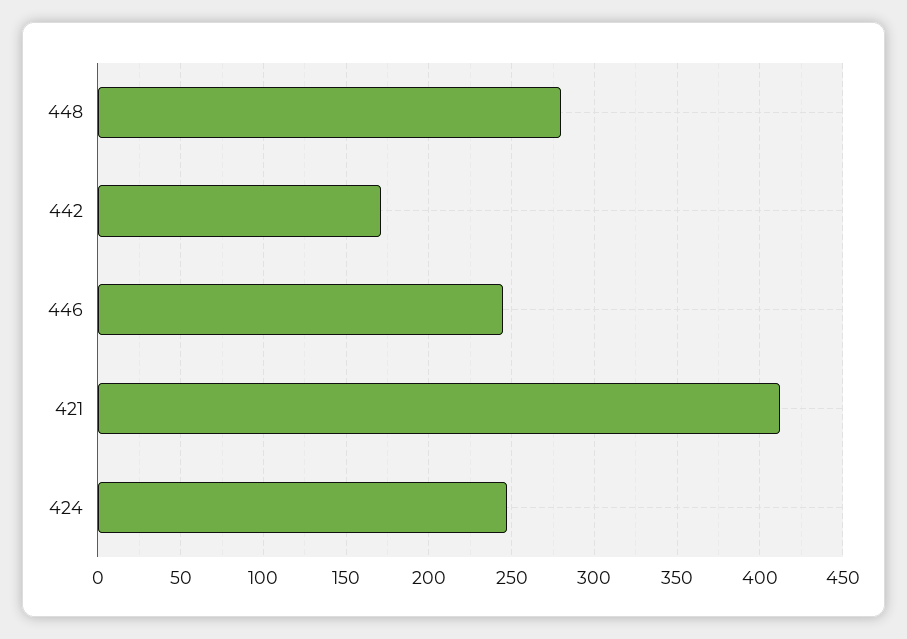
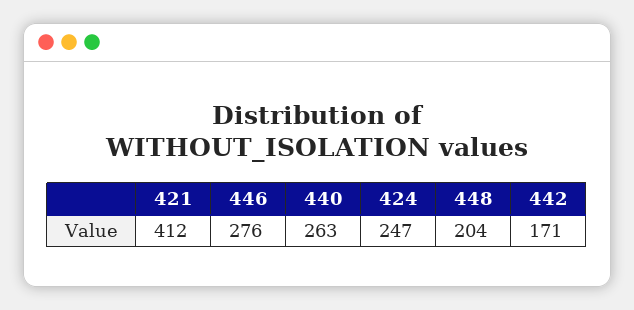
448: 280 -> 204
446: 245 -> 276
440: none -> 263

